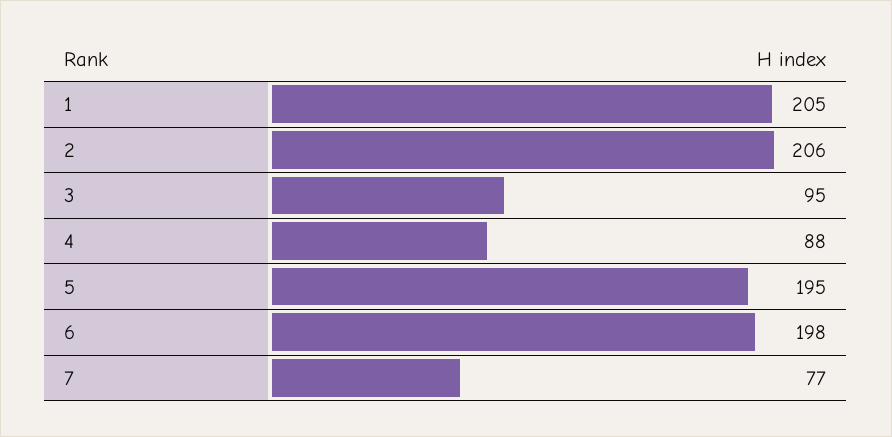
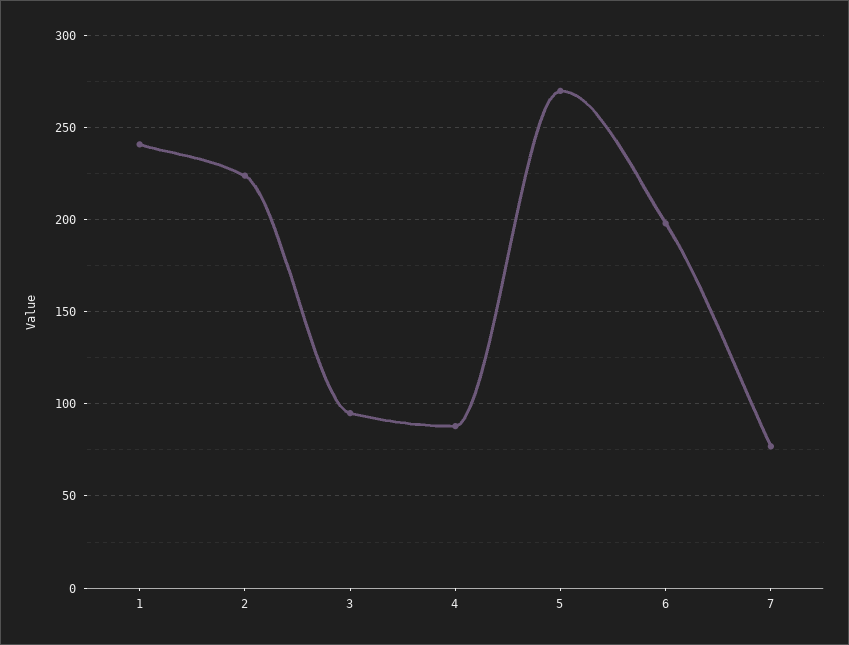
1: 205 -> 240
2: 206 -> 225
5: 195 -> 270

